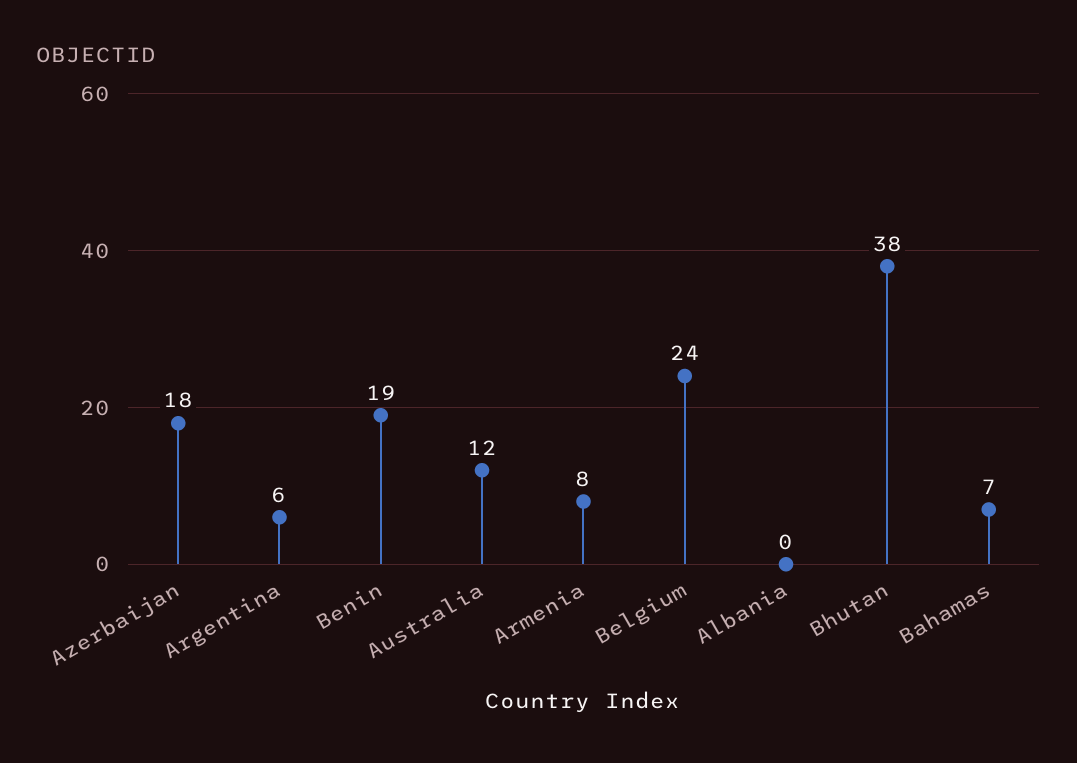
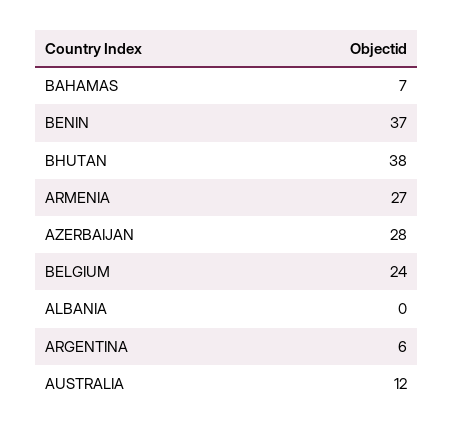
Azerbaijan: 18 -> 28
Benin: 19 -> 37
Armenia: 8 -> 27

